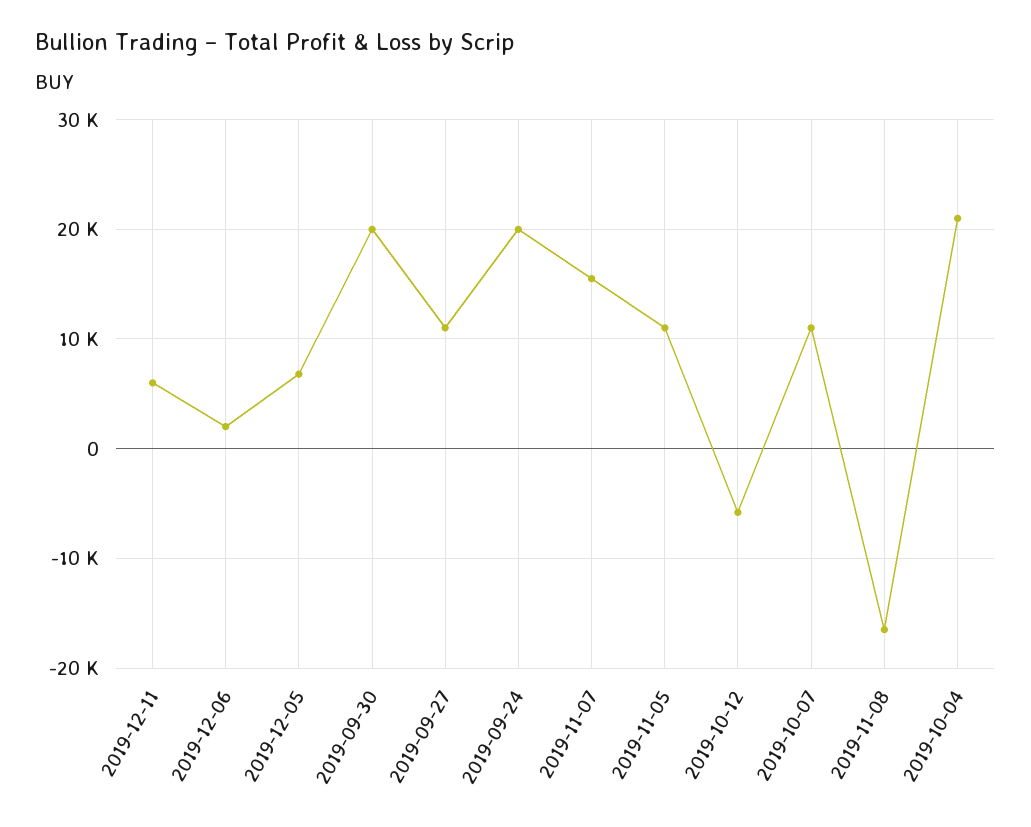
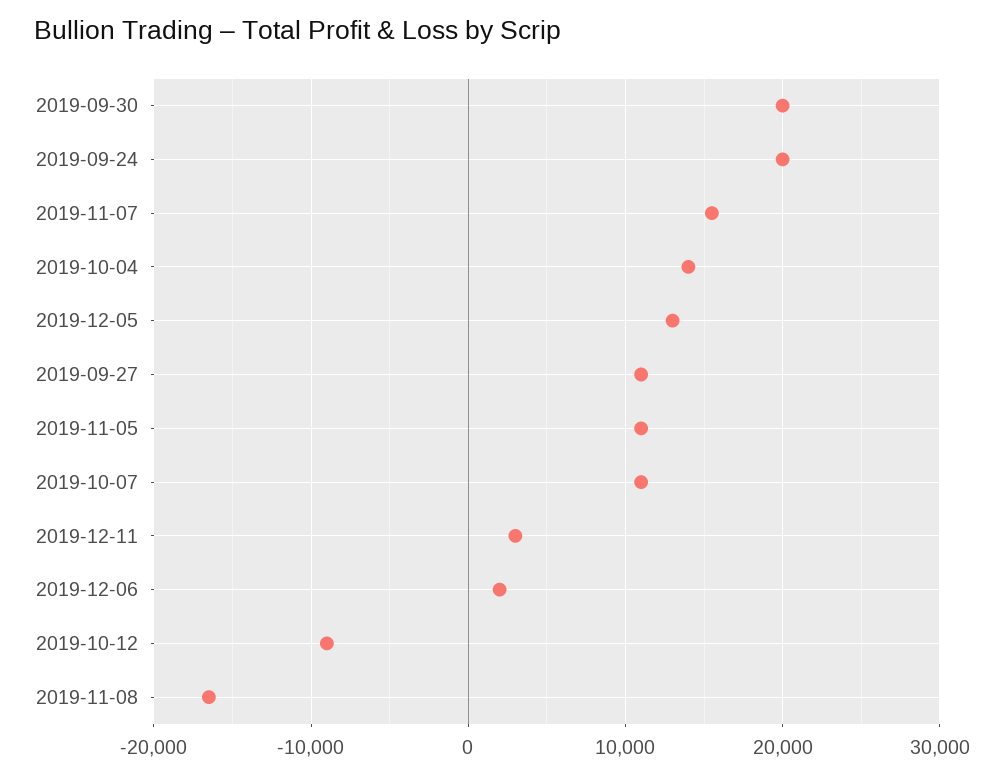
2019-12-11: 6000 -> 3000
2019-12-05: 7000 -> 13000
2019-10-12: -6000 -> -9000
2019-10-04: 21000 -> 14000

